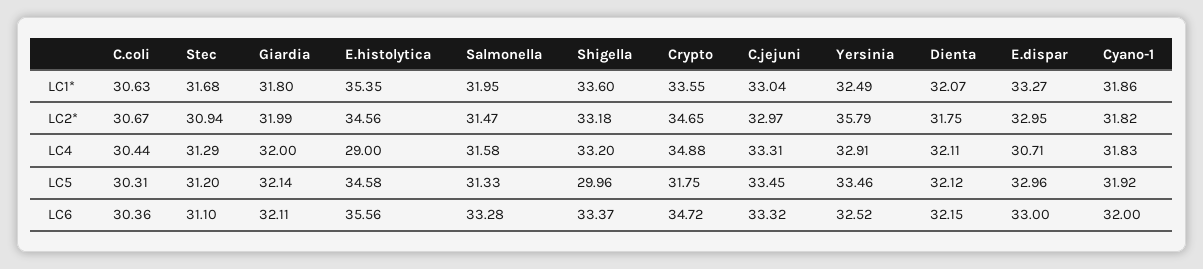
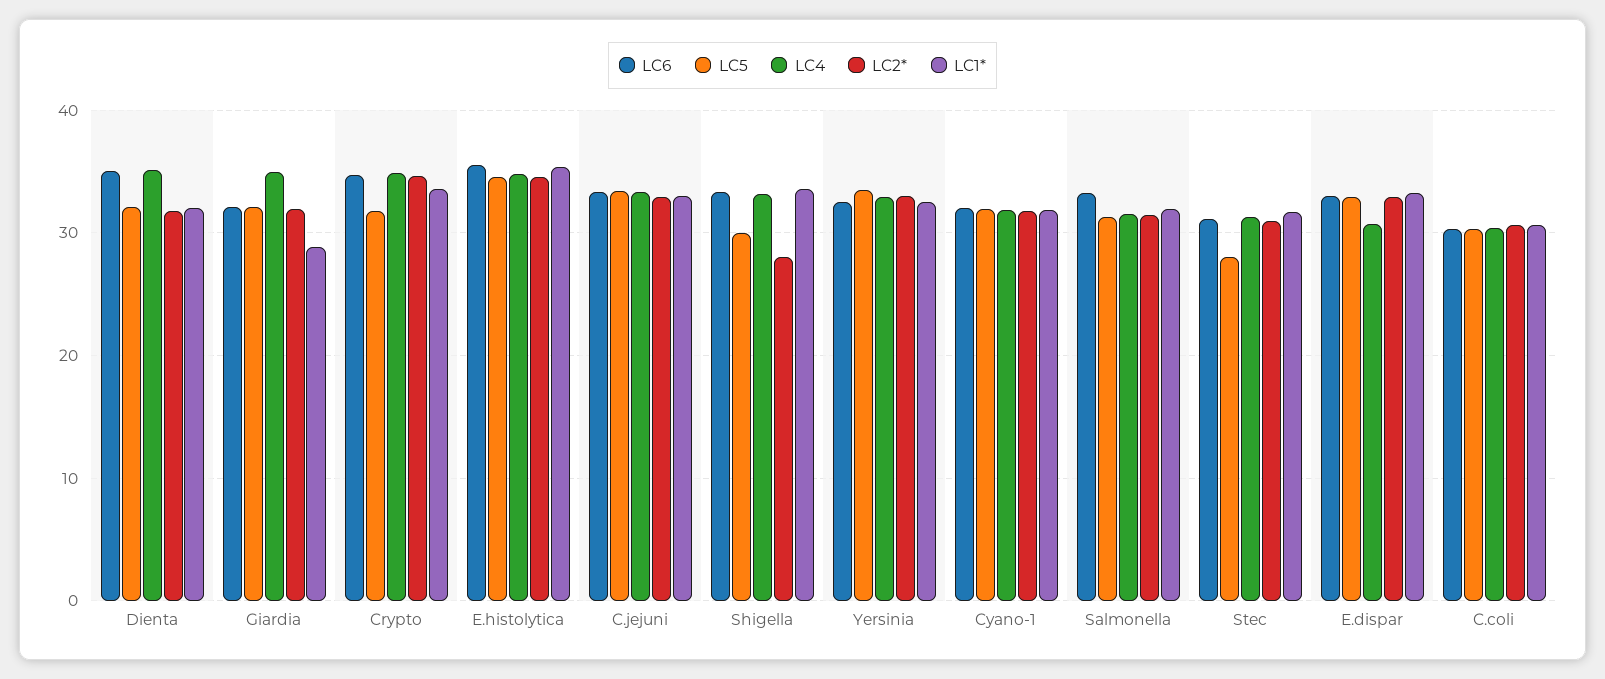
LC1*, Giardia: 31.8 -> 29
LC2*, Shigella: 33.18 -> 28
LC2*, Yersinia: 35.79 -> 33
LC4, Giardia: 32 -> 35
LC4, E.histolytica: 29 -> 35
LC4, Dienta: 32.11 -> 35
LC5, Stec: 31.2 -> 28
LC6, Dienta: 32.15 -> 35

